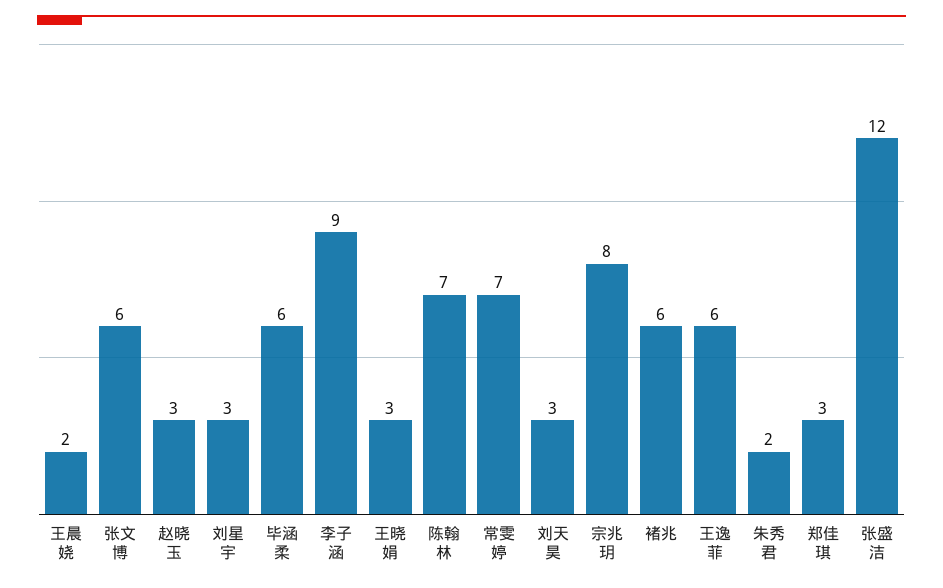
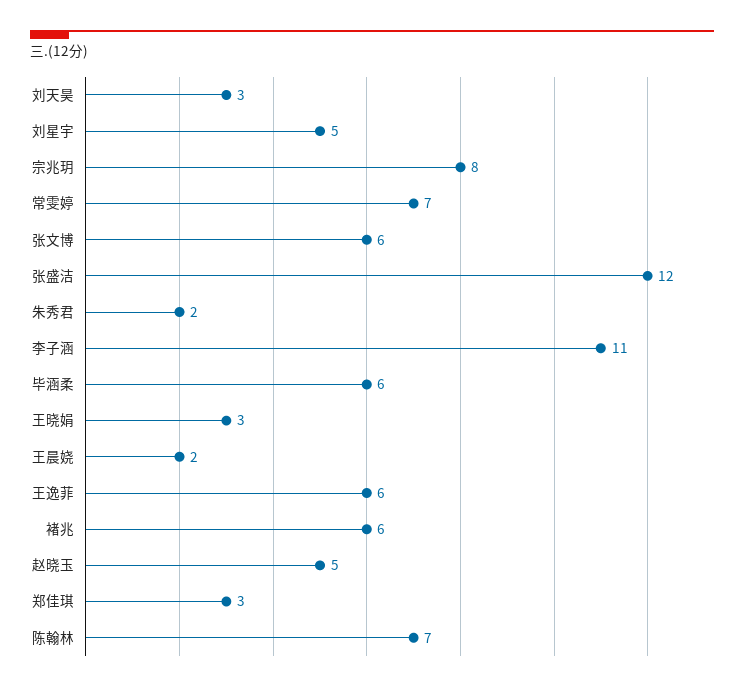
赵晓玉: 3 -> 5
刘星宇: 3 -> 5
李子涵: 9 -> 11

